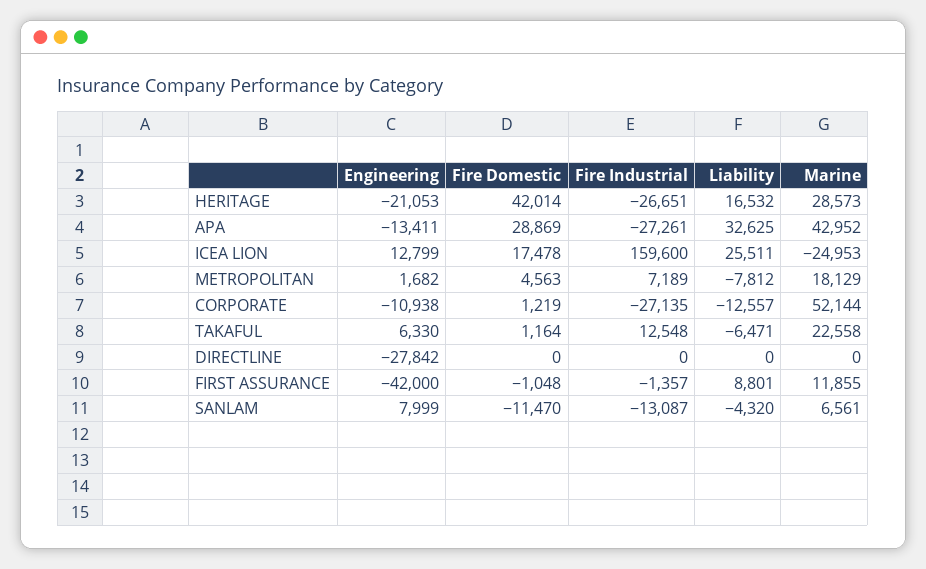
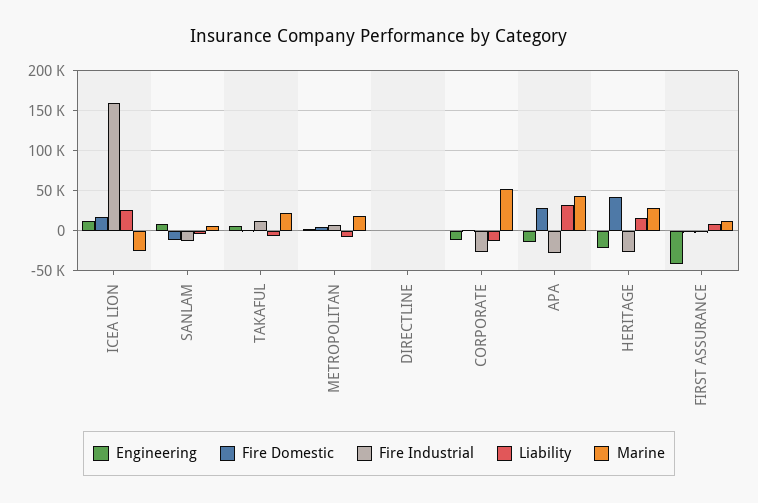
Engineering, DIRECTLINE: -27842 -> 0

